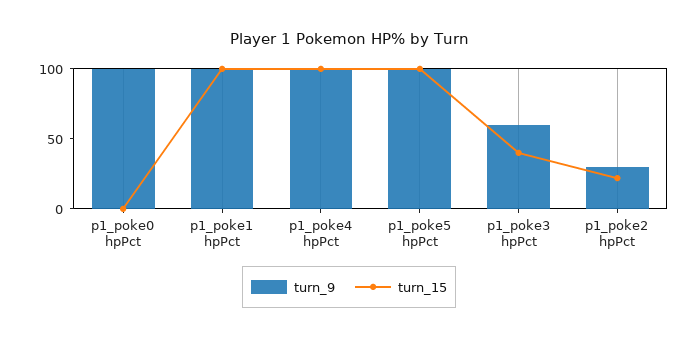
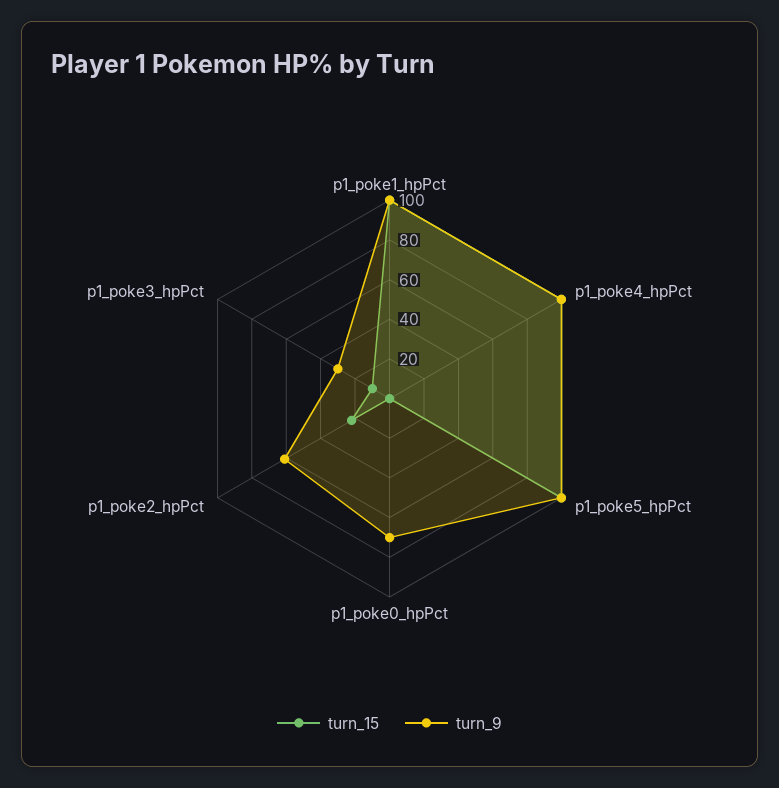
turn_9, p1_poke0 hpPct: 100 -> 70
turn_9, p1_poke3 hpPct: 60 -> 30
turn_15, p1_poke3 hpPct: 40 -> 10
turn_9, p1_poke2 hpPct: 30 -> 60

